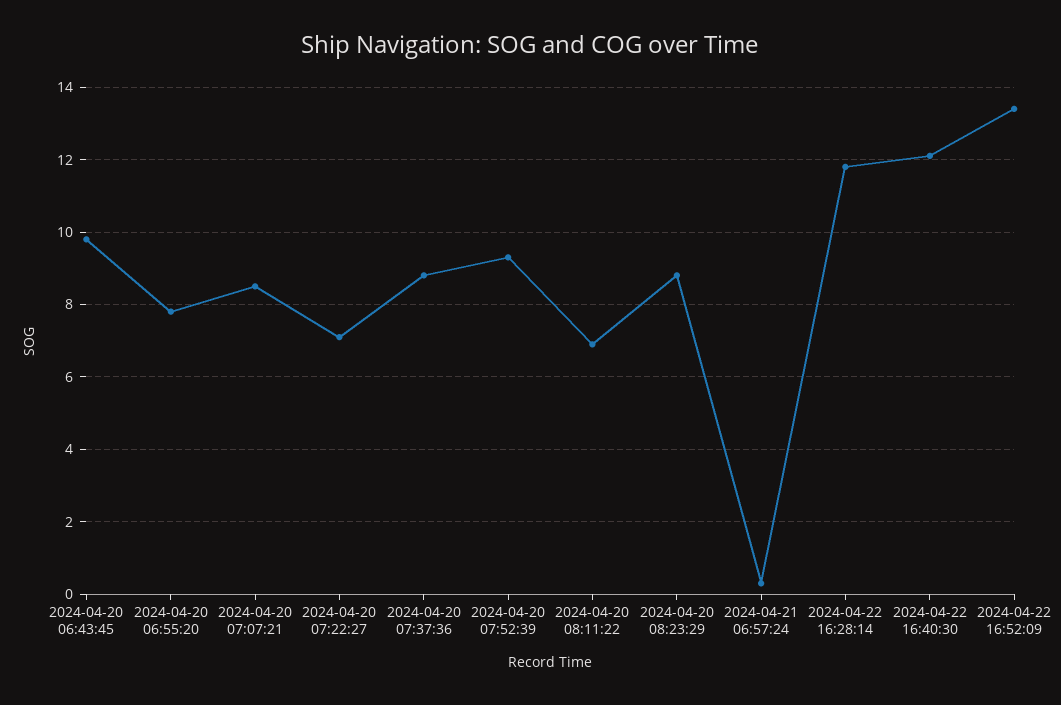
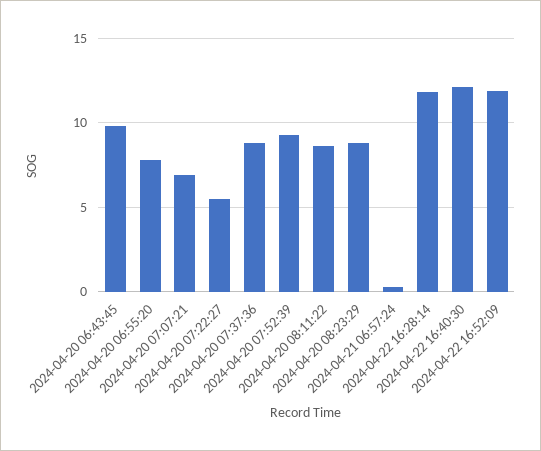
2024-04-20 07:07:21: 8.5 -> 7
2024-04-20 07:22:27: 7 -> 5.5
2024-04-20 08:11:22: 7 -> 8.5
2024-04-22 16:52:09: 13.5 -> 12

